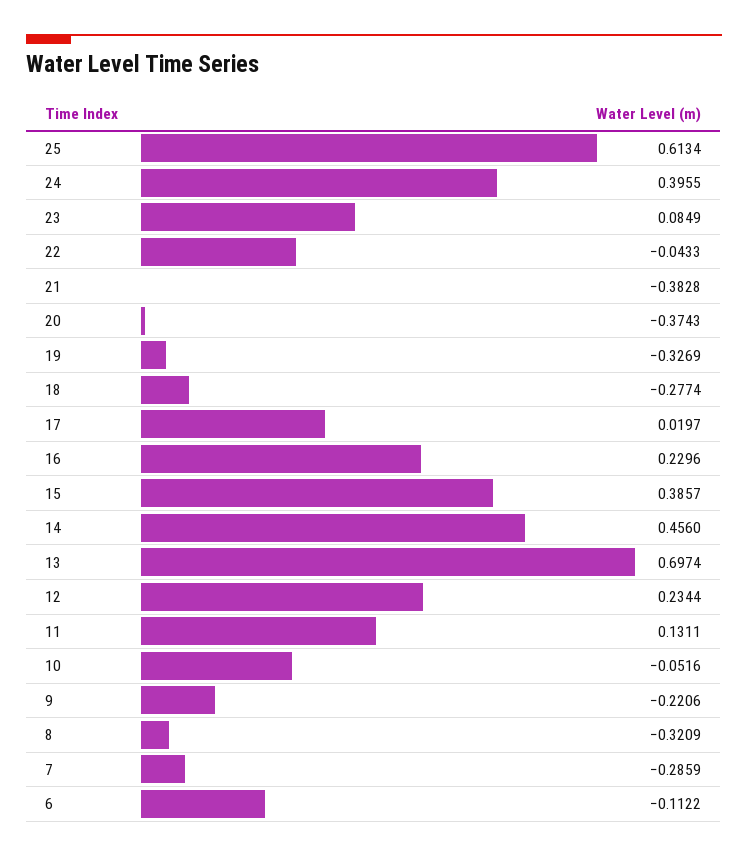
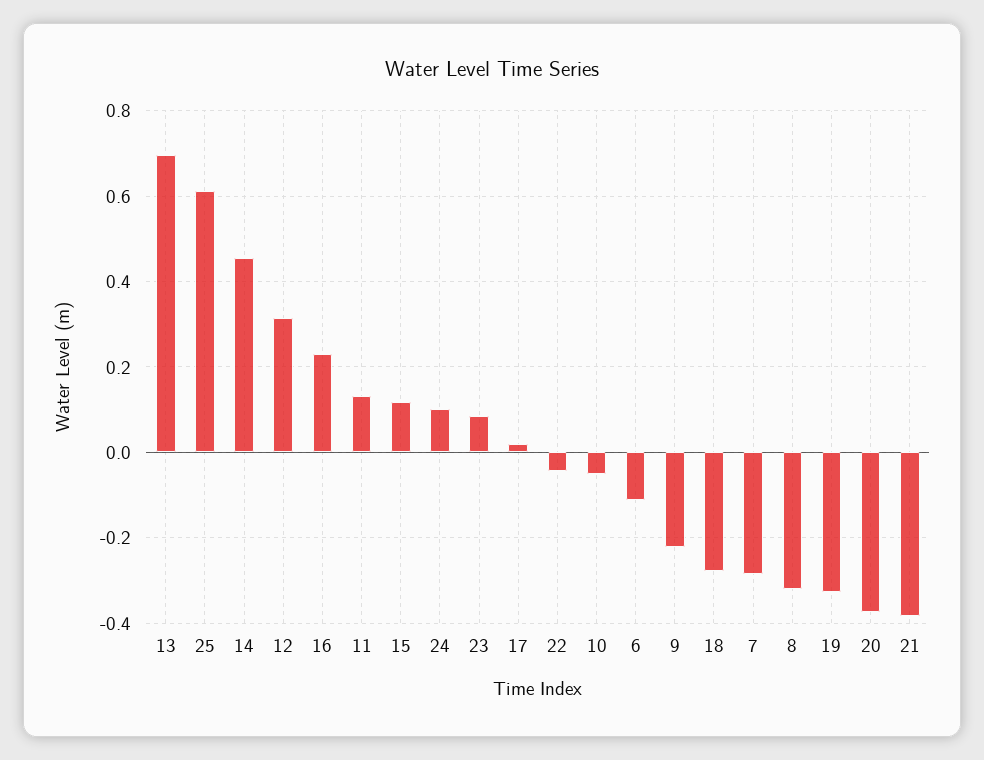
24: 0.3955 -> 0.1
15: 0.3857 -> 0.12
12: 0.2344 -> 0.32

